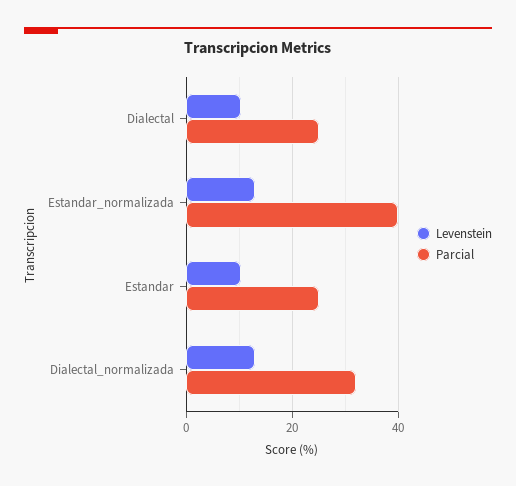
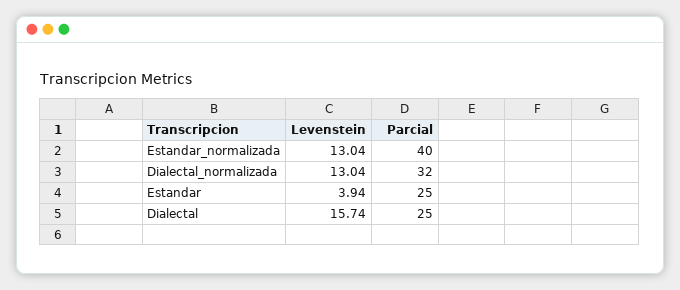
Levenstein, Dialectal: 10 -> 15.74
Levenstein, Estandar: 10 -> 3.94

